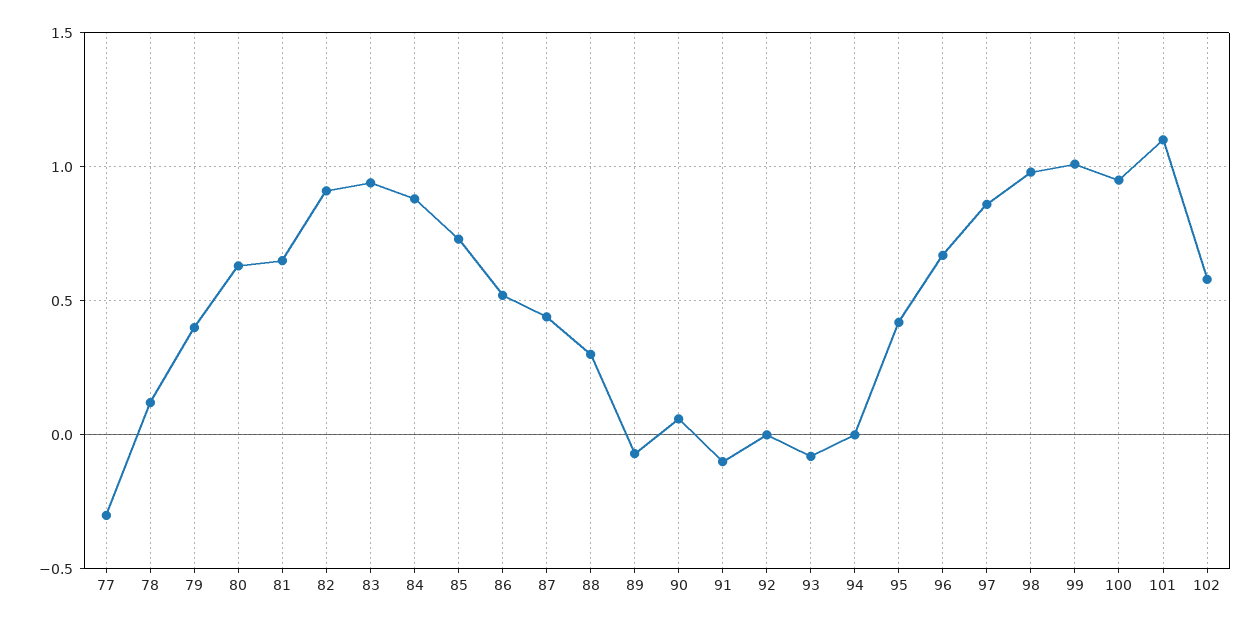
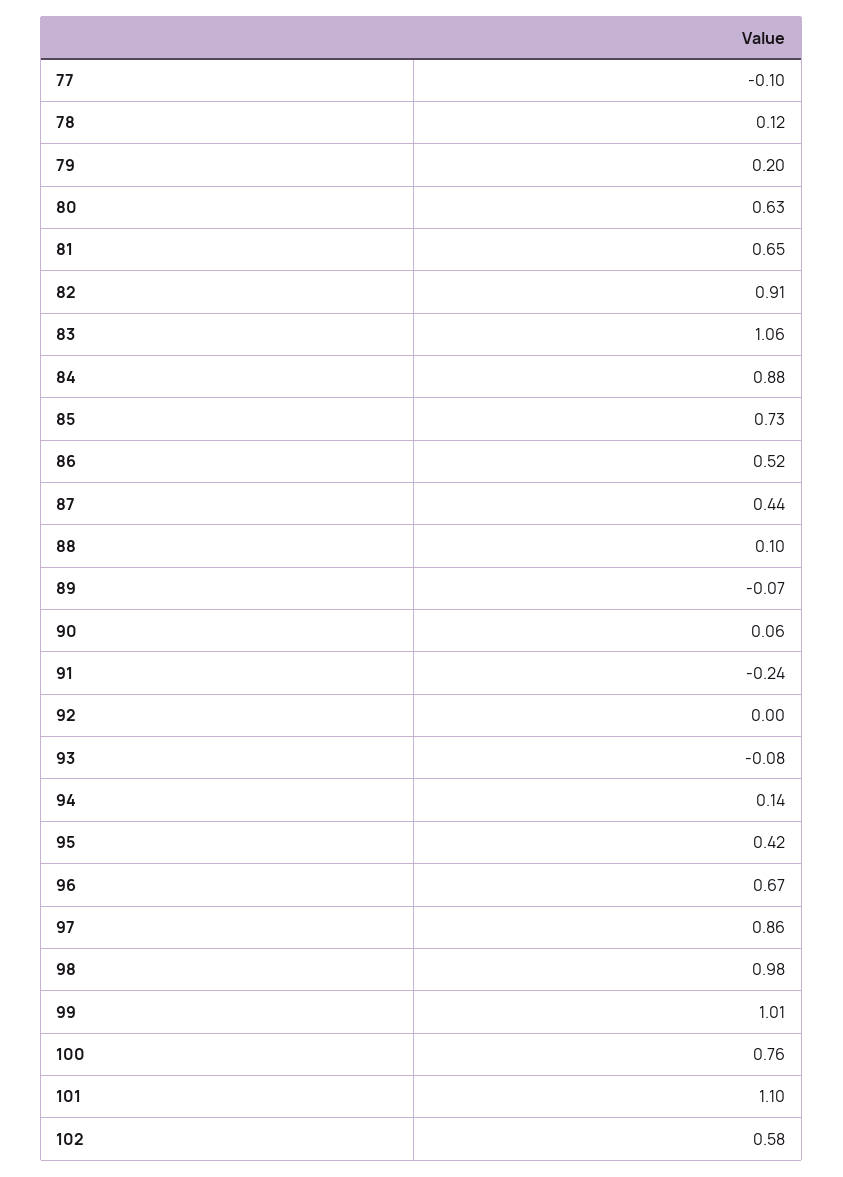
77: -0.3 -> -0.1
79: 0.4 -> 0.2
83: 0.95 -> 1.06
88: 0.3 -> 0.1
91: -0.1 -> -0.24
94: 0 -> 0.14
100: 0.95 -> 0.76

